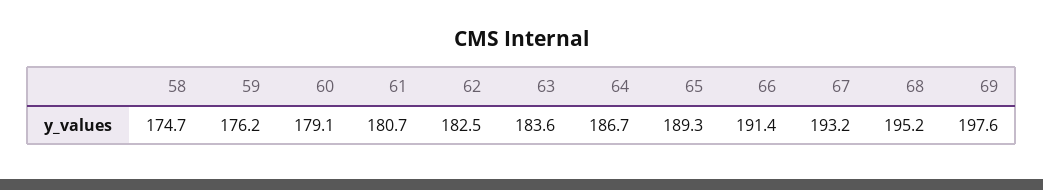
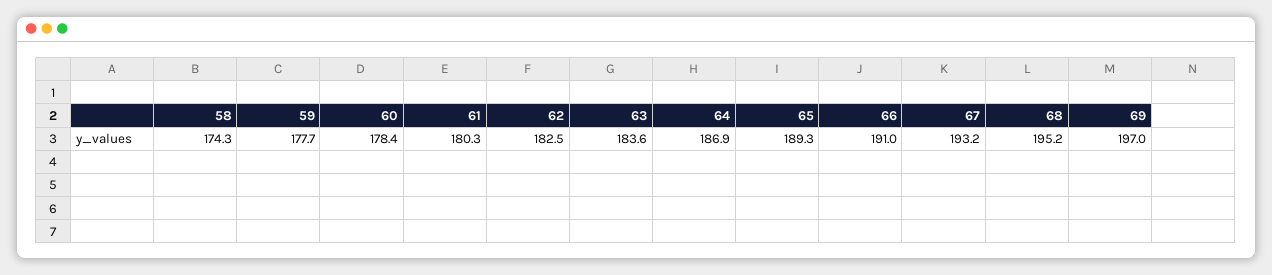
58: 174.7 -> 174.3
59: 176.2 -> 177.7
60: 179.1 -> 178.4
61: 180.7 -> 180.3
64: 186.7 -> 186.9
66: 191.4 -> 191
69: 197.6 -> 197

